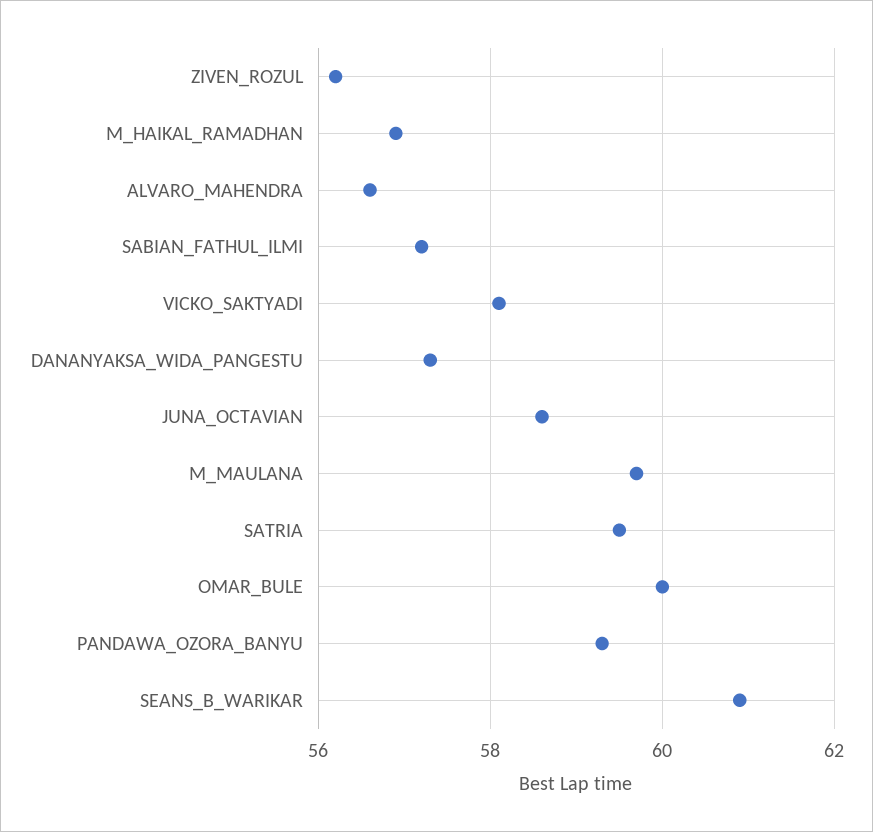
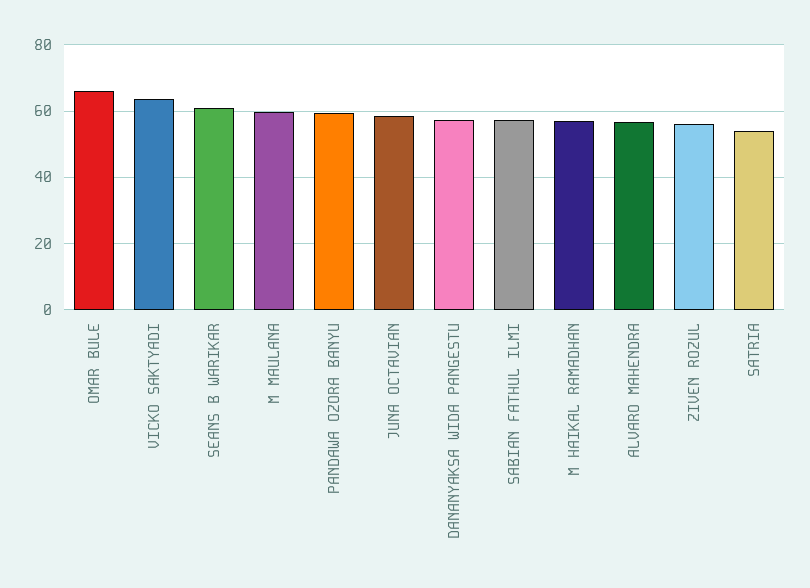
VICKO_SAKTYADI: 58 -> 64
SATRIA: 59.5 -> 54
OMAR_BULE: 60 -> 66

